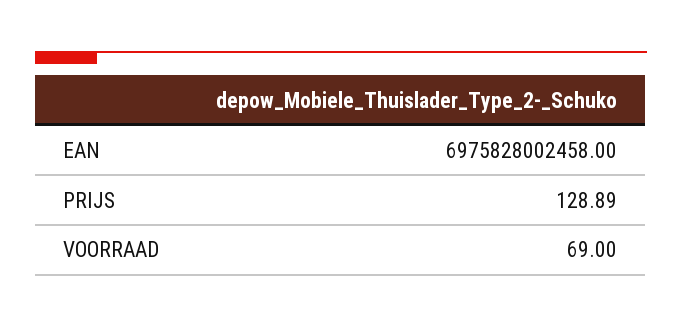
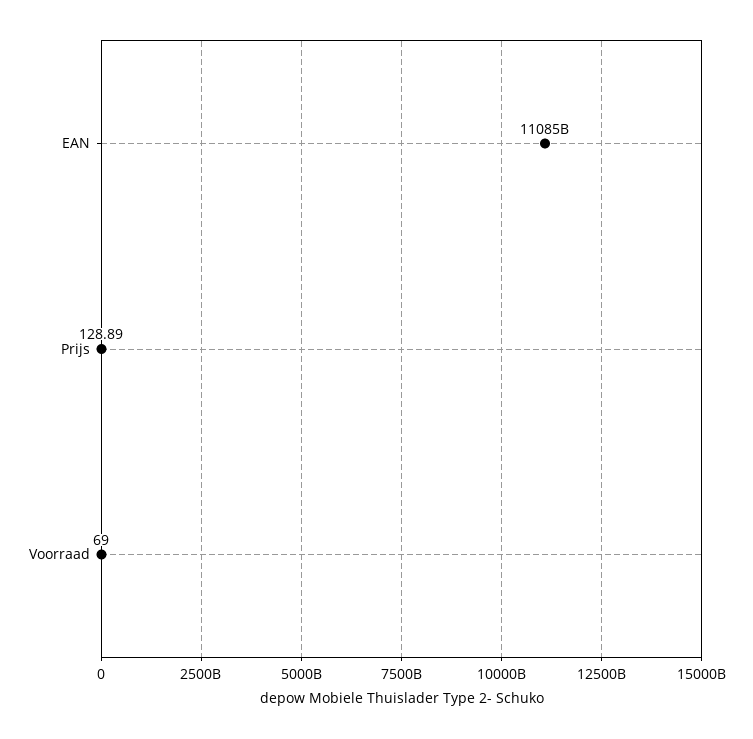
EAN: 6975828002458 -> 11085000000000

